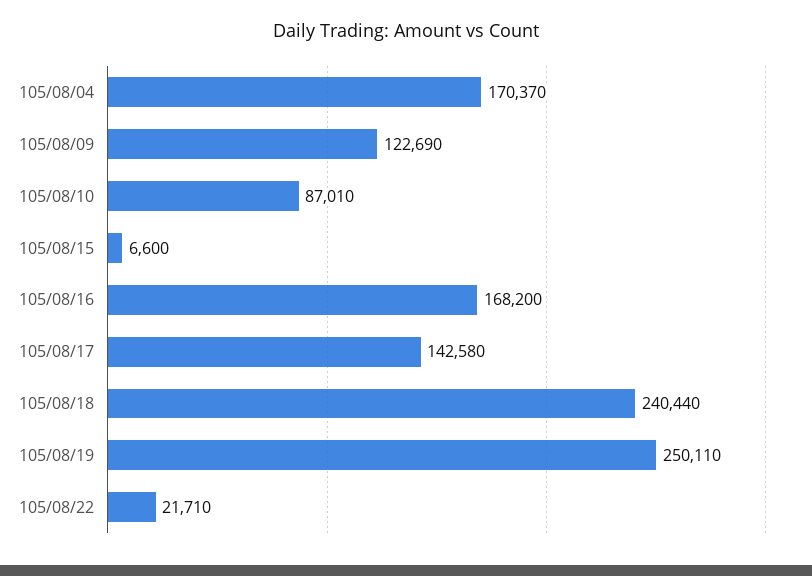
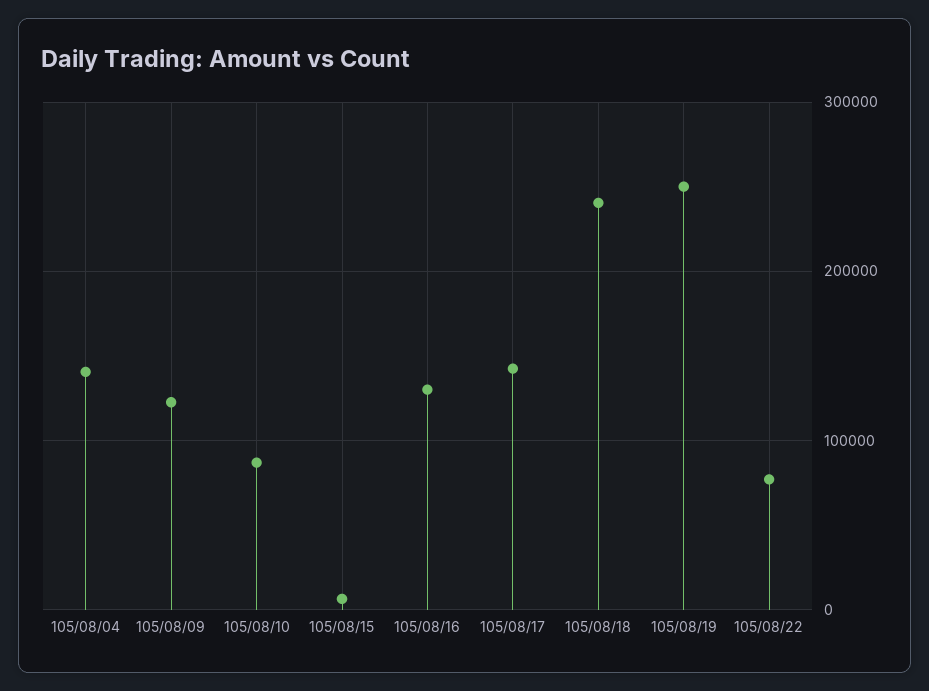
105/08/04: 170370 -> 140000
105/08/16: 168200 -> 130000
105/08/22: 21710 -> 80000

